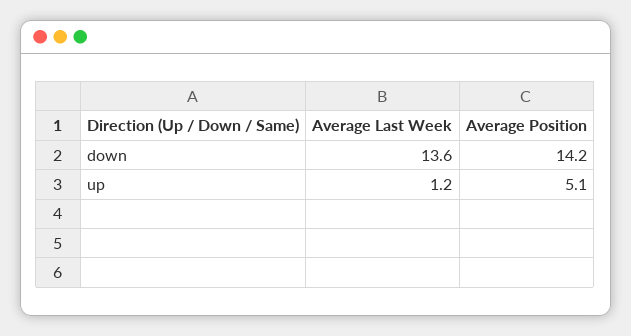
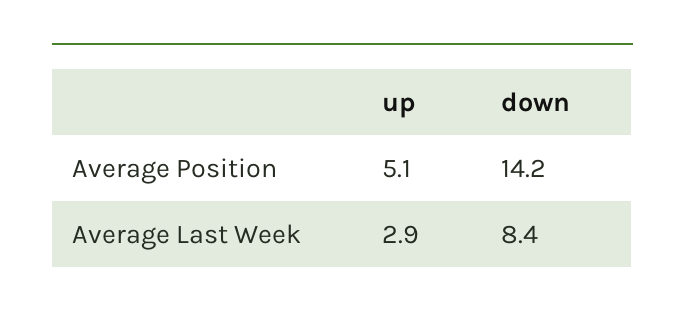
Average Last Week, down: 13.6 -> 8.4
Average Last Week, up: 1.2 -> 2.9

